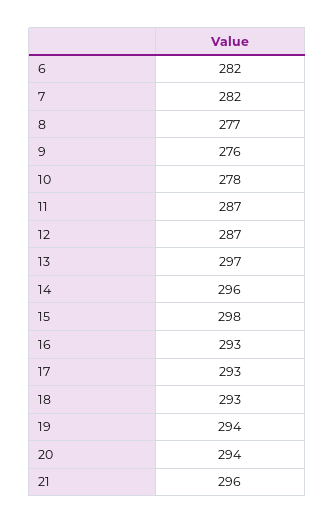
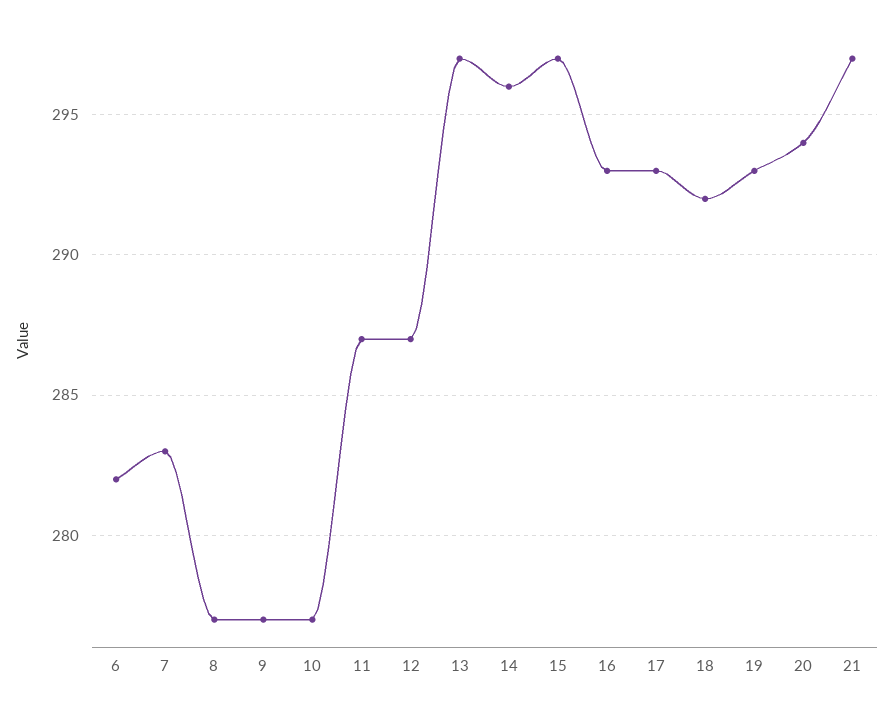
7: 282 -> 283
9: 276 -> 277
10: 278 -> 277
15: 298 -> 297
18: 293 -> 292
19: 294 -> 293
21: 296 -> 297

